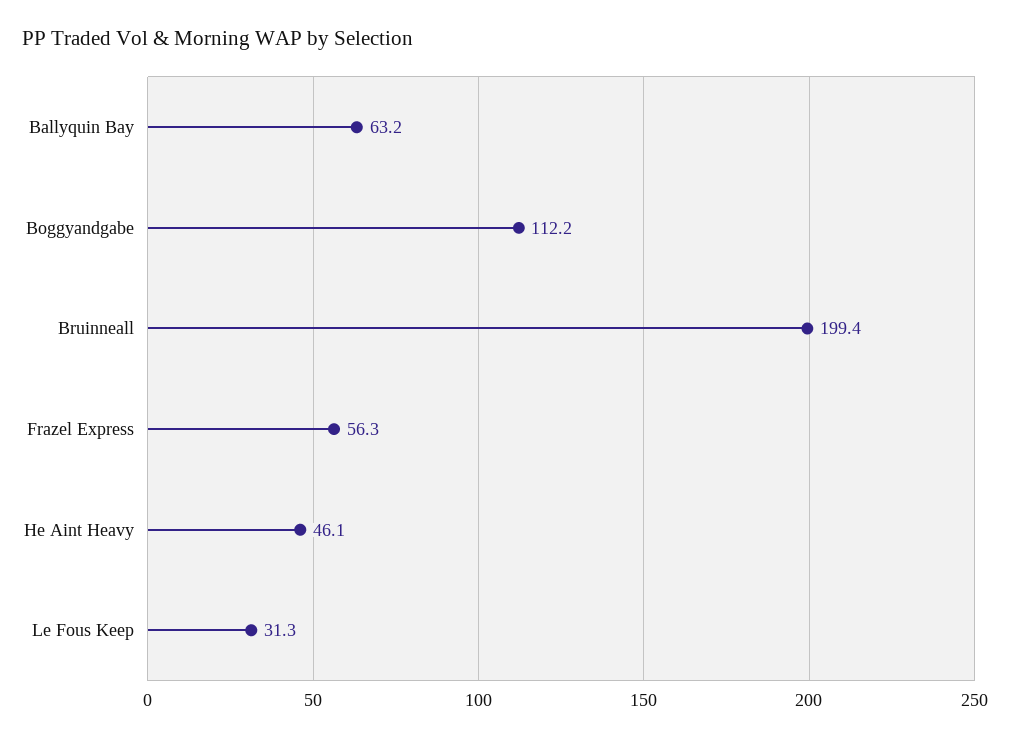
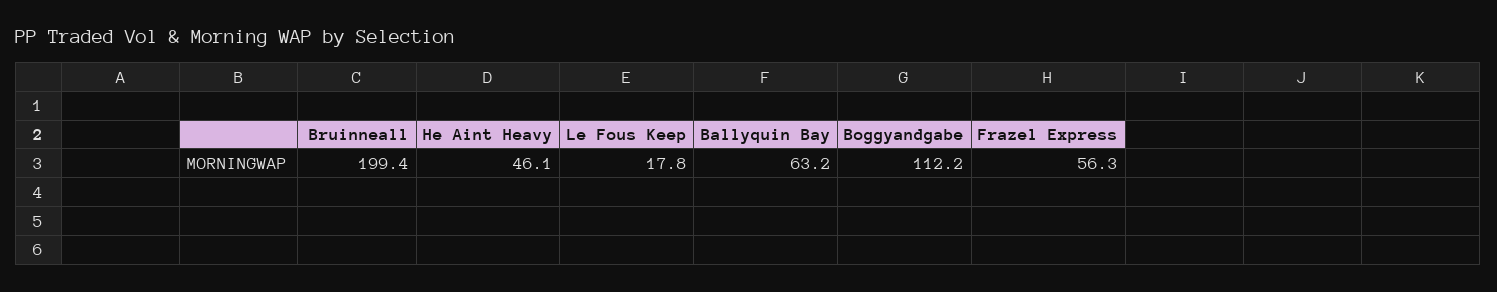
Le Fous Keep: 31.3 -> 17.8

